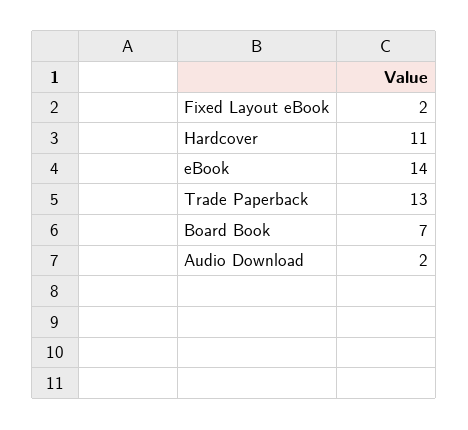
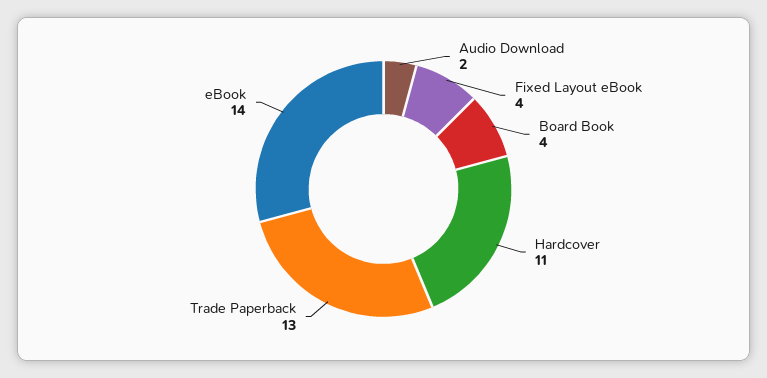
Fixed Layout eBook: 2 -> 4
Board Book: 7 -> 4

